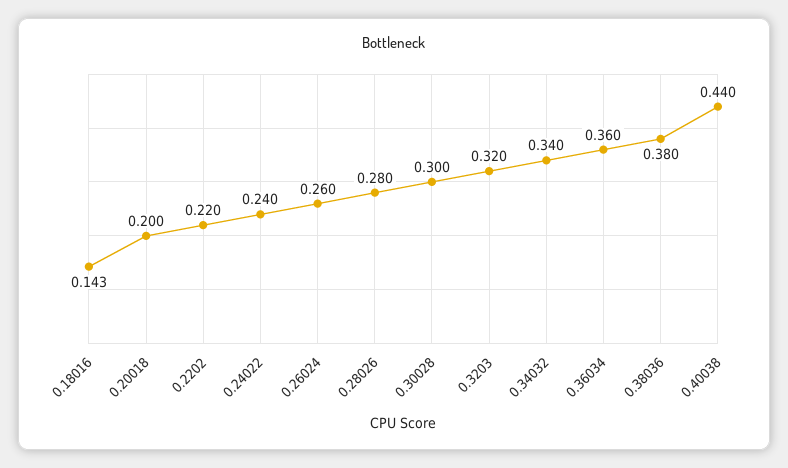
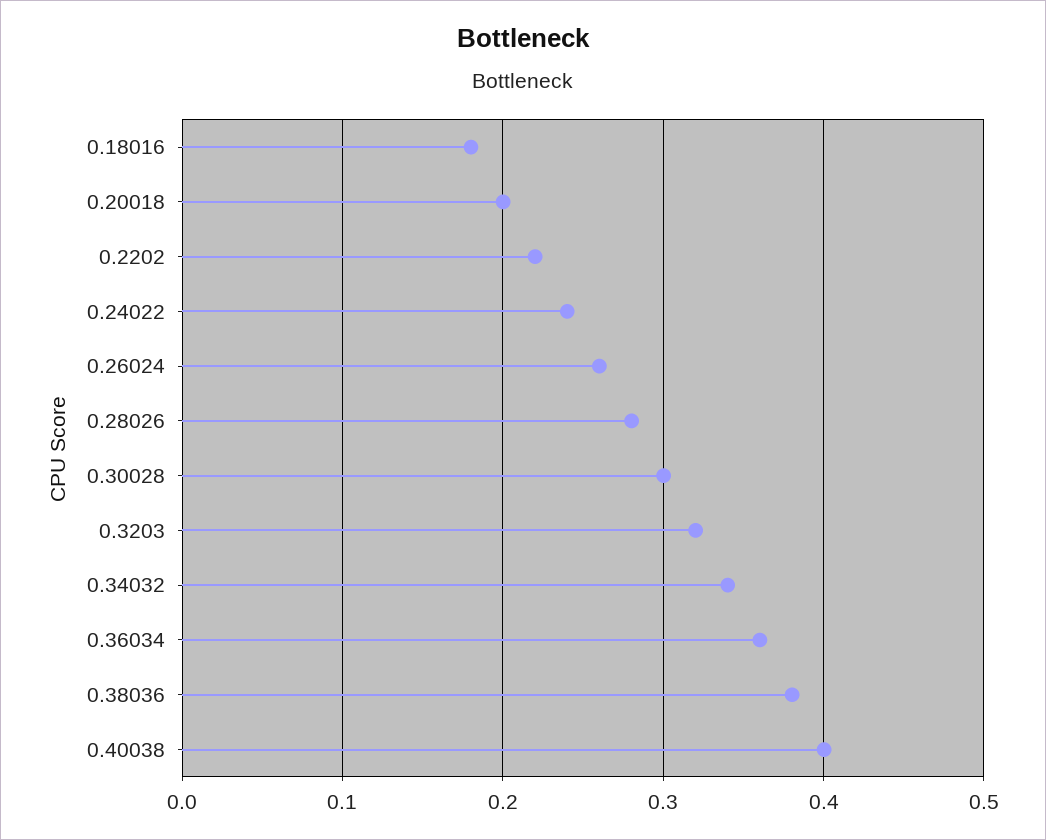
0.18016: 0.143 -> 0.18
0.40038: 0.44 -> 0.4

